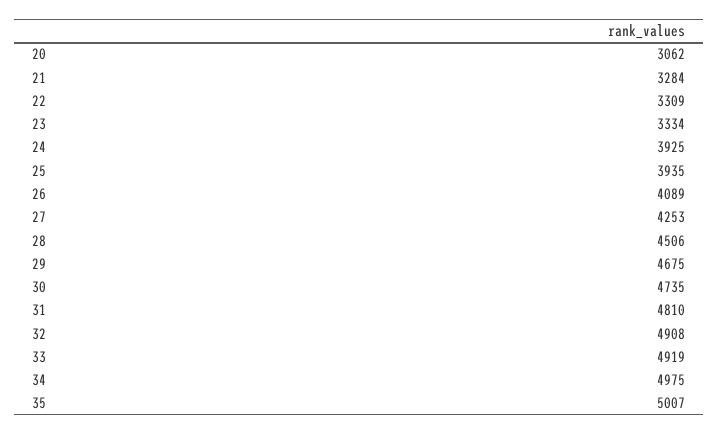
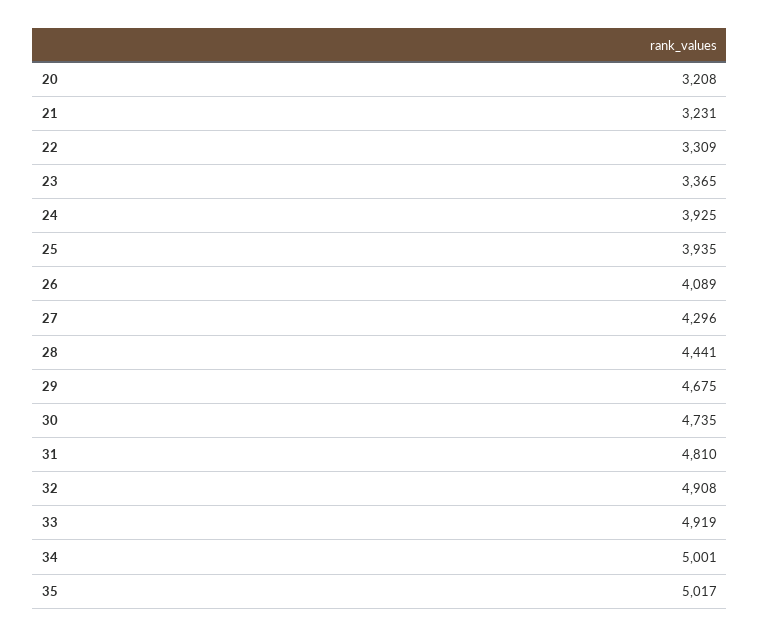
20: 3062 -> 3208
21: 3284 -> 3231
23: 3334 -> 3365
27: 4253 -> 4296
28: 4506 -> 4441
34: 4975 -> 5001
35: 5007 -> 5017

